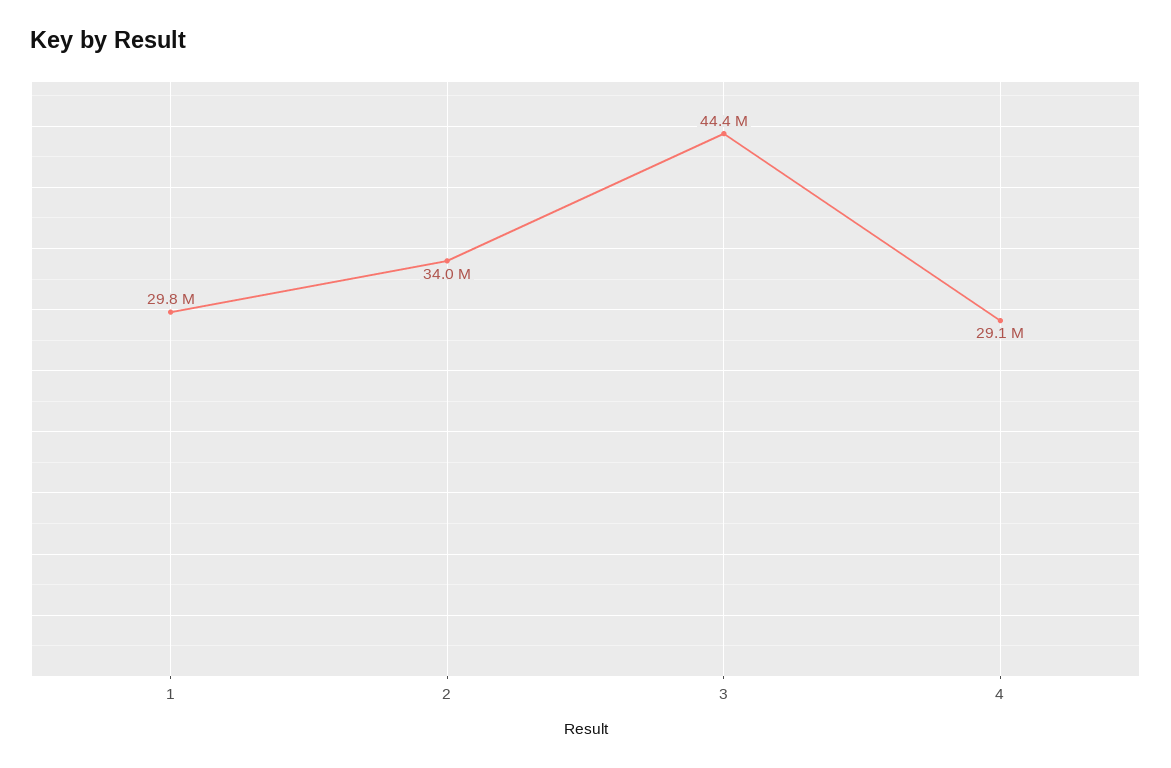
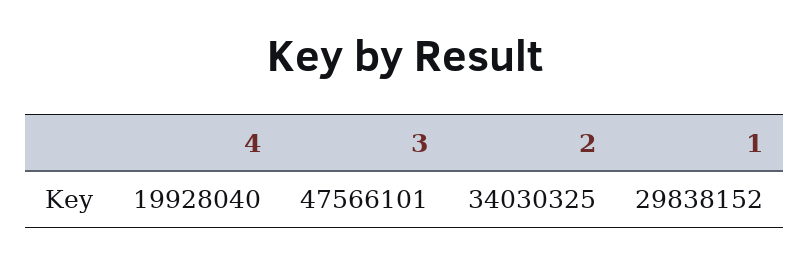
3: 44400000 -> 47566101
4: 29100000 -> 19928040

